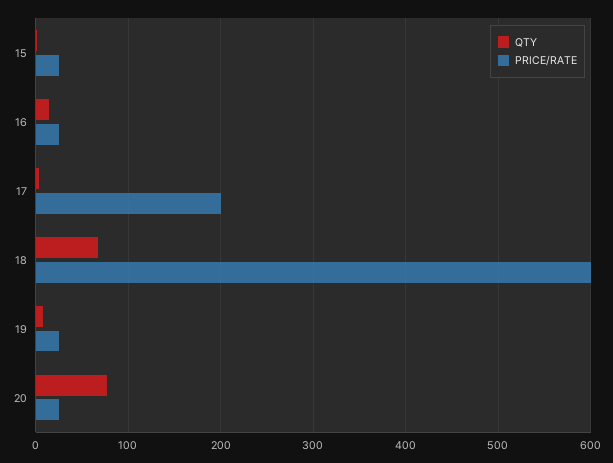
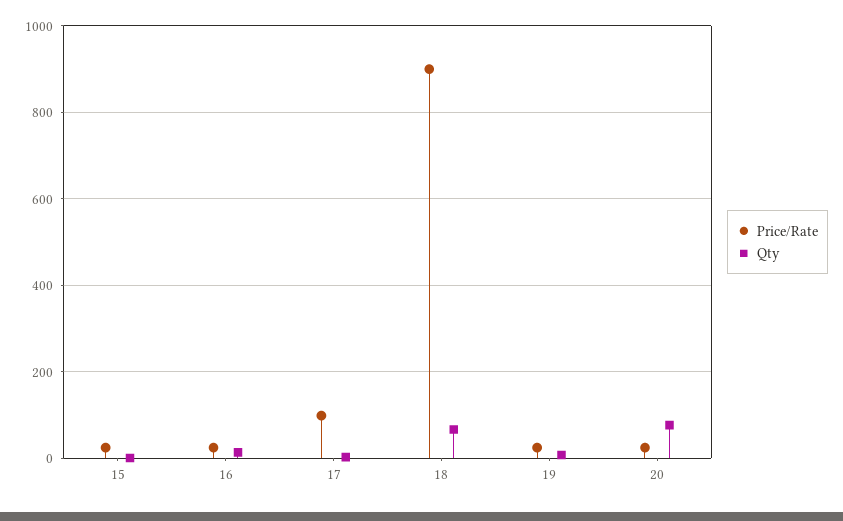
PRICE/RATE, 17: 200 -> 100
PRICE/RATE, 18: 600 -> 900

